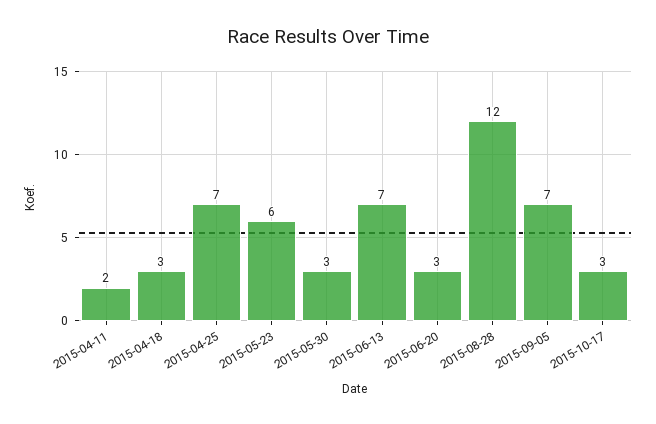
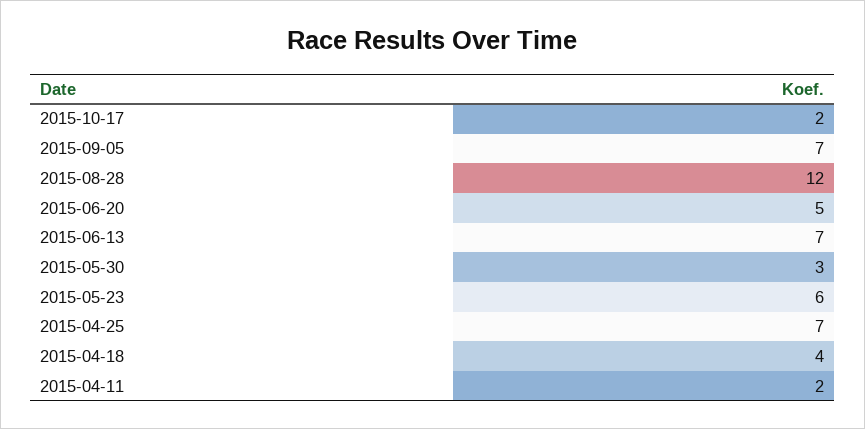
2015-04-18: 3 -> 4
2015-06-20: 3 -> 5
2015-10-17: 3 -> 2

